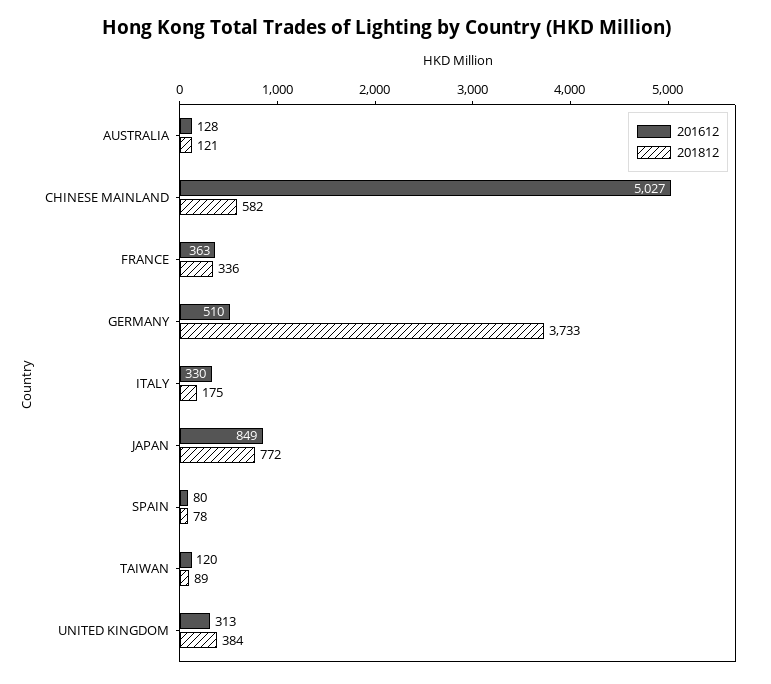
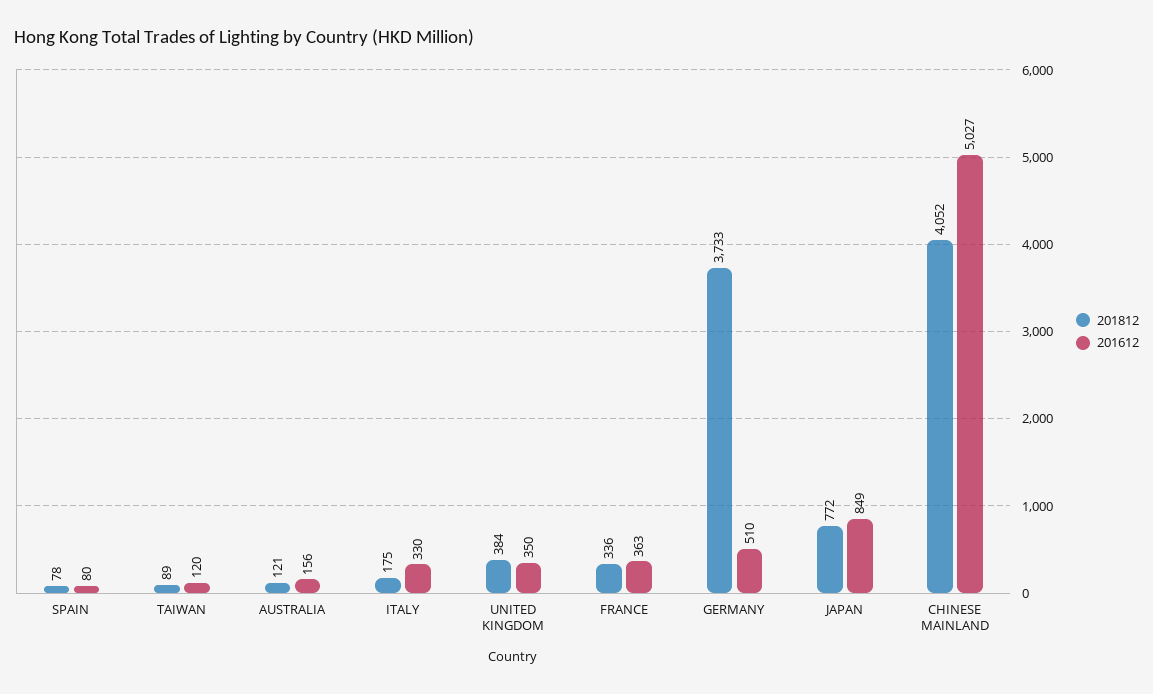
201612, AUSTRALIA: 128 -> 156
201812, CHINESE MAINLAND: 582 -> 4052
201612, UNITED KINGDOM: 313 -> 350

